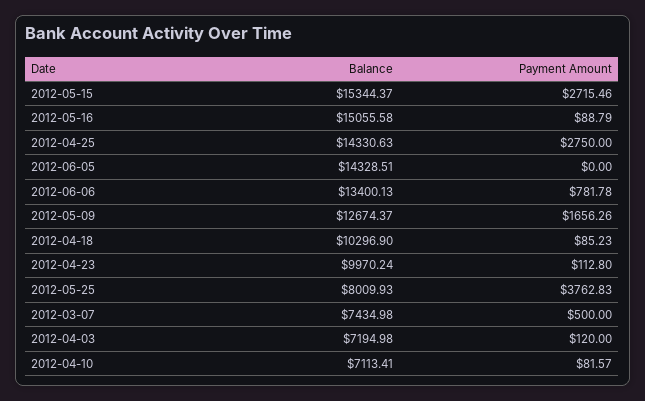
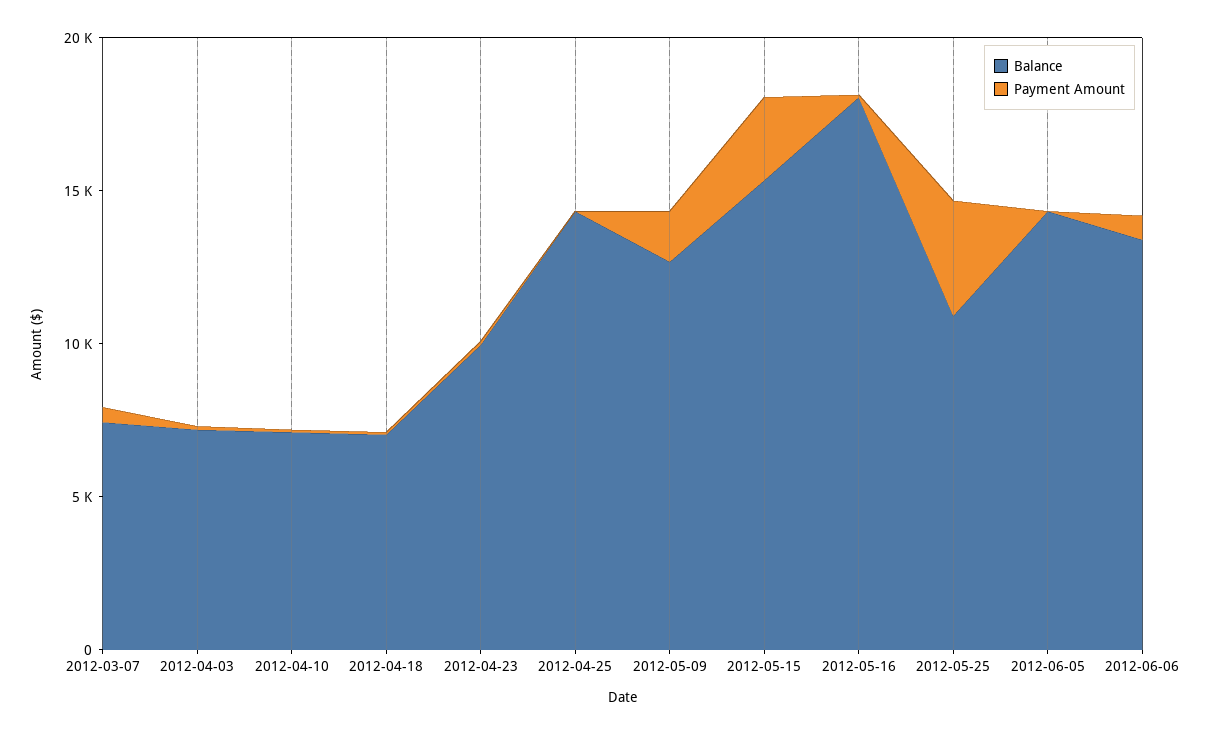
Balance, 2012-05-16: 15055.58 -> 18000
Payment Amount, 2012-04-25: 2750 -> 0
Balance, 2012-04-18: 10296.9 -> 7000
Balance, 2012-05-25: 8009.93 -> 11000

